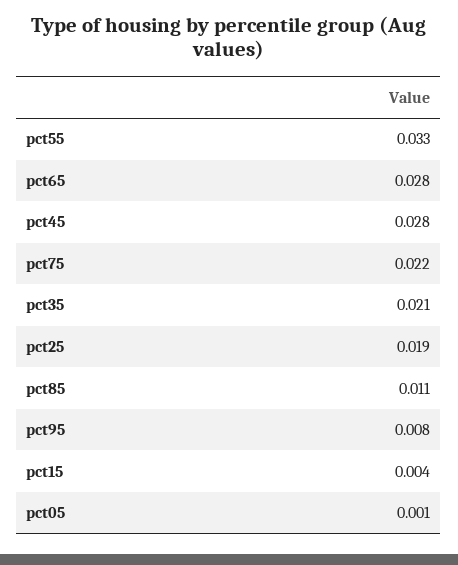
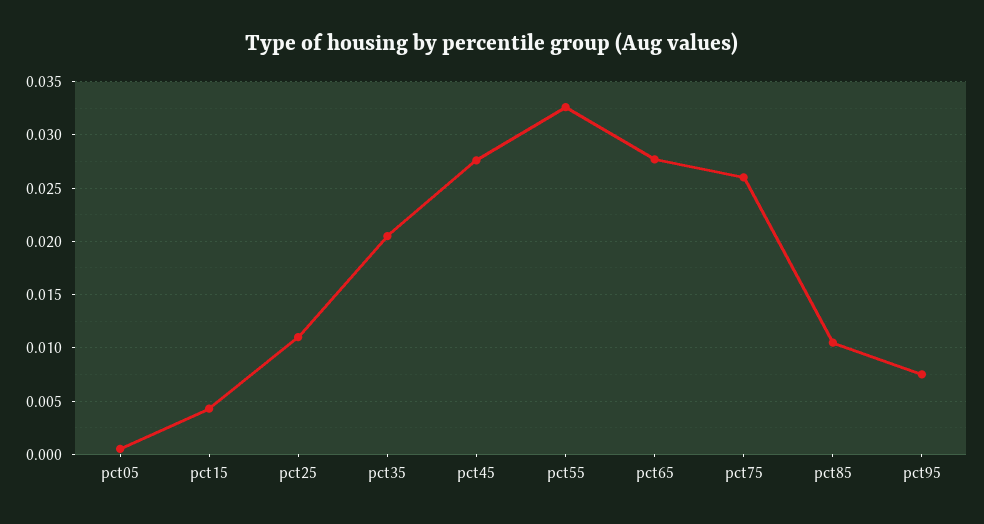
pct75: 0.022 -> 0.026
pct25: 0.019 -> 0.011

